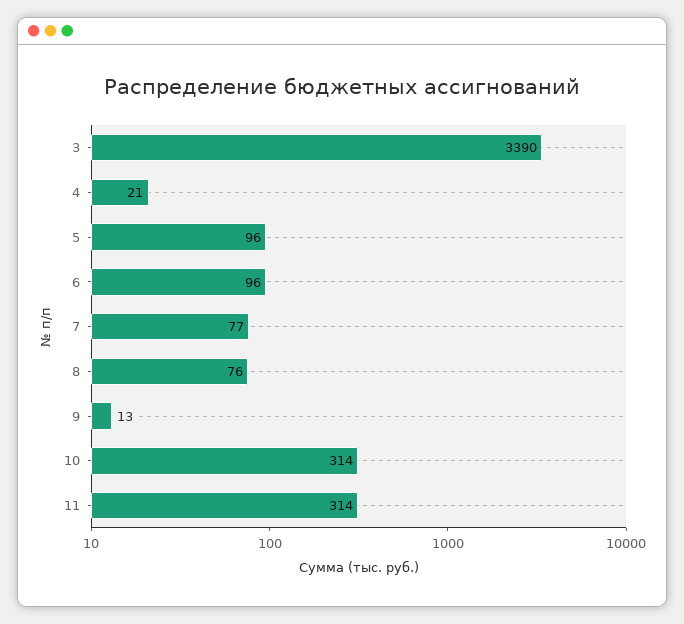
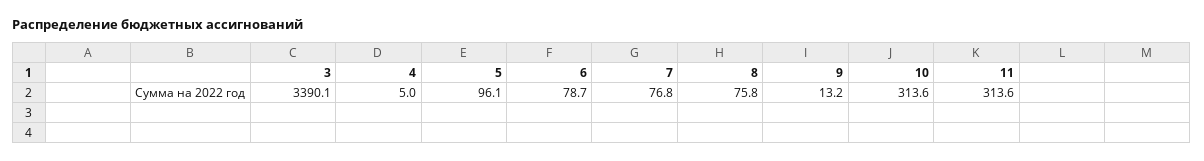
4: 21 -> 5
6: 96 -> 78.7

